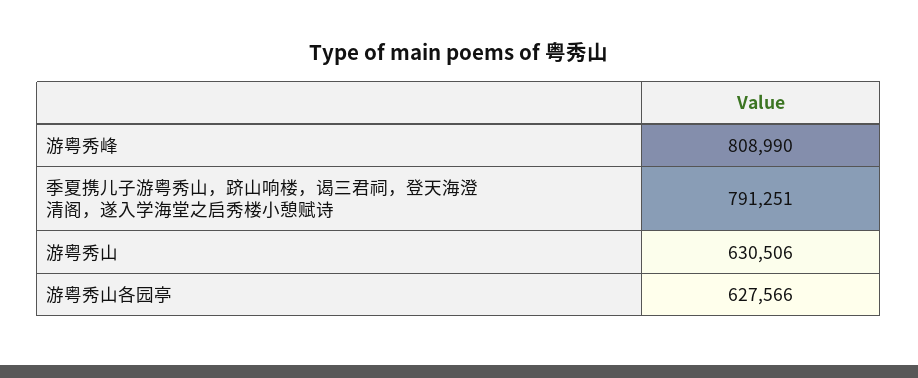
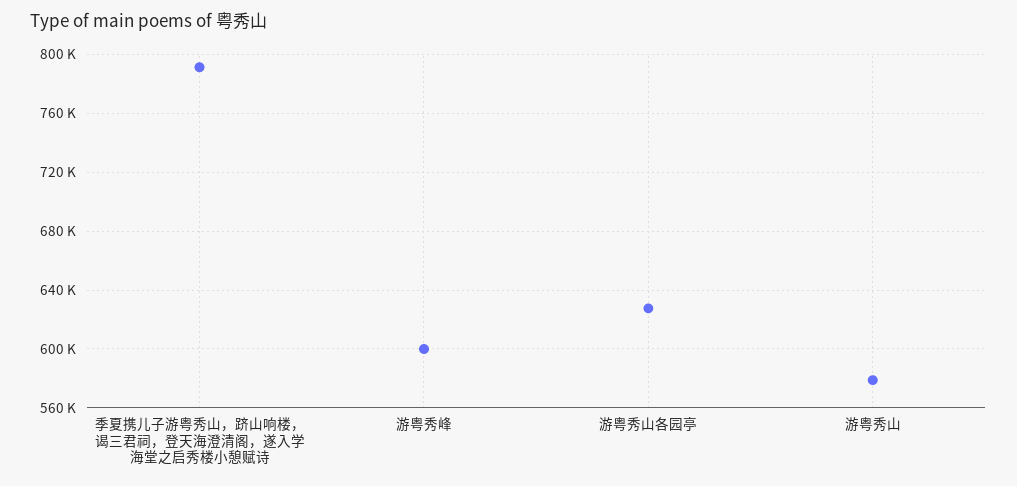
游粤秀峰: 808990 -> 600000
游粤秀山: 630506 -> 580000

